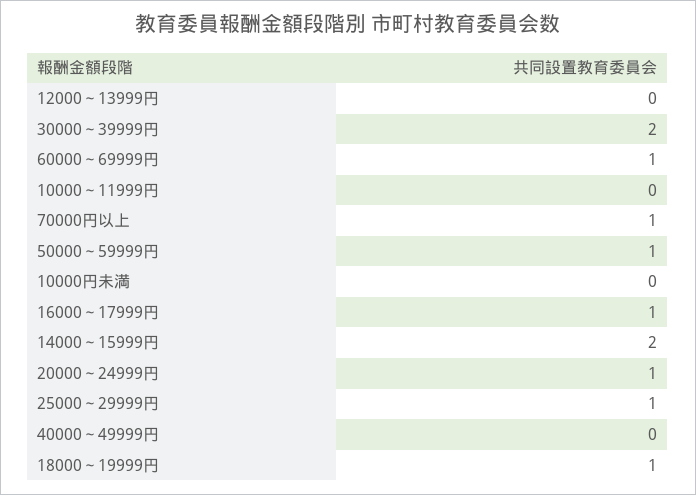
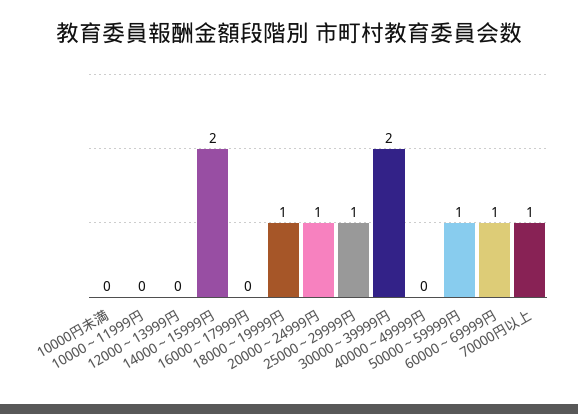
16000～17999円: 1 -> 0

